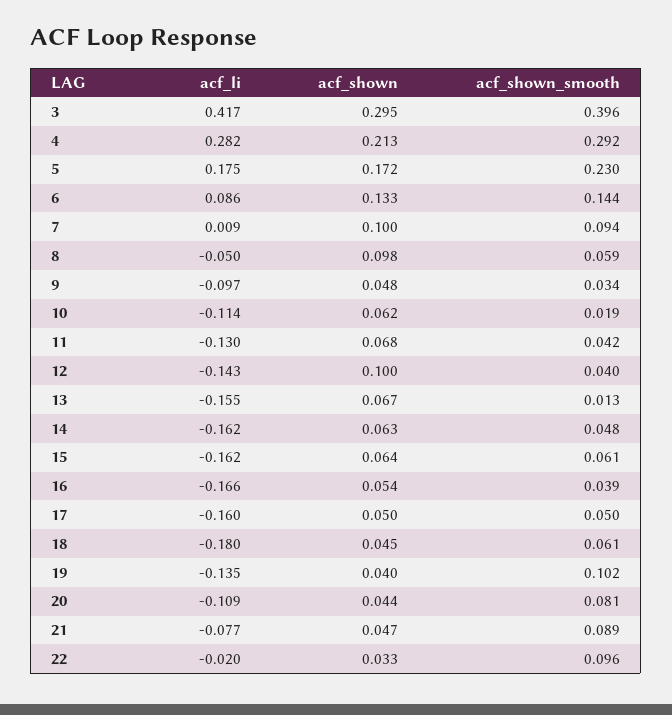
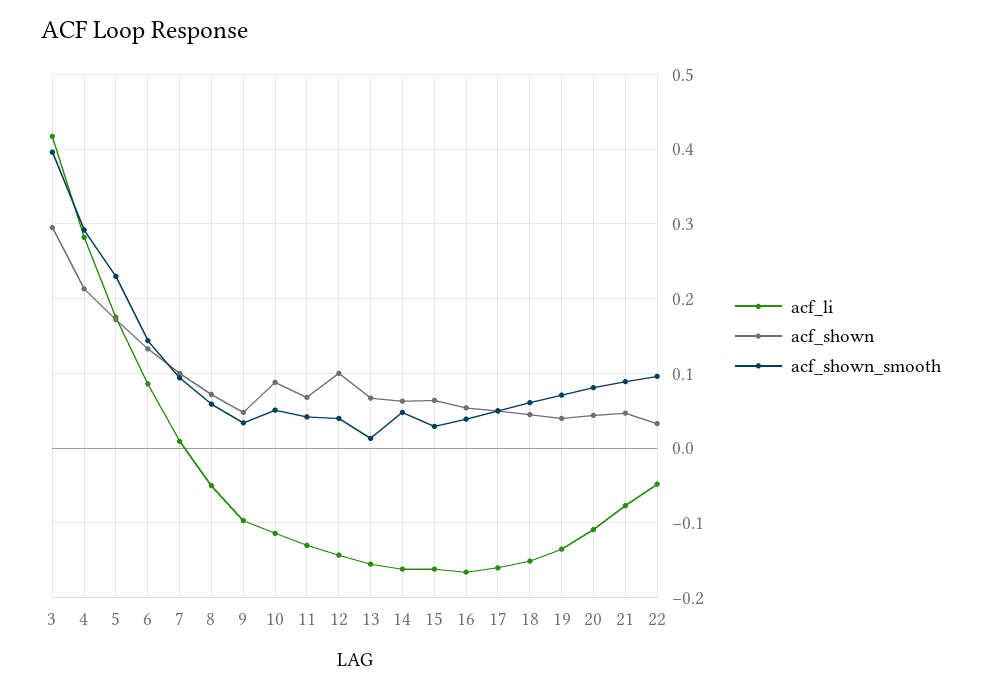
acf_shown, 8: 0.098 -> 0.07
acf_shown, 10: 0.062 -> 0.09
acf_shown_smooth, 10: 0.019 -> 0.05
acf_shown_smooth, 15: 0.061 -> 0.03
acf_li, 18: -0.18 -> -0.15
acf_shown_smooth, 19: 0.102 -> 0.07
acf_li, 22: -0.02 -> -0.05

